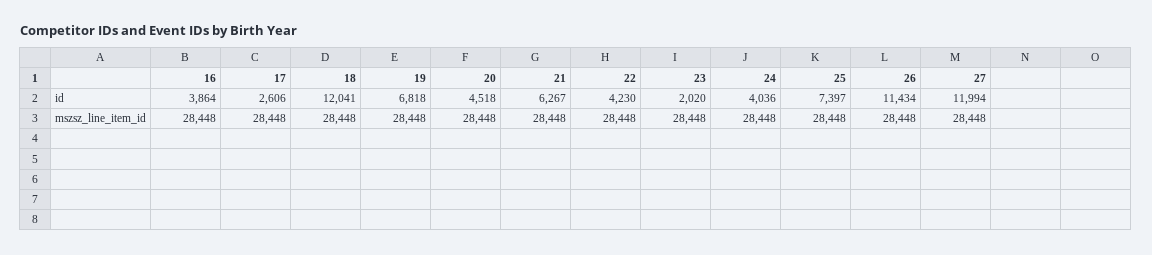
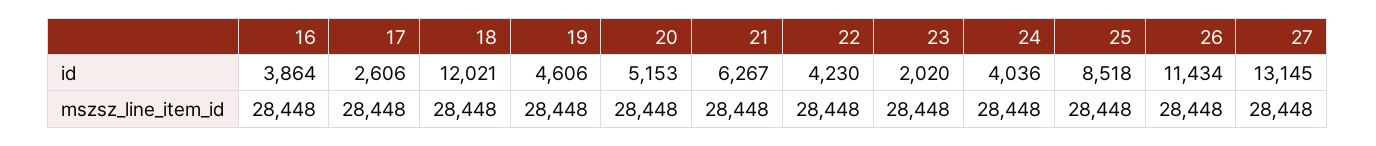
18, id: 12041 -> 12021
19, id: 6818 -> 4606
20, id: 4518 -> 5153
25, id: 7397 -> 8518
27, id: 11994 -> 13145

